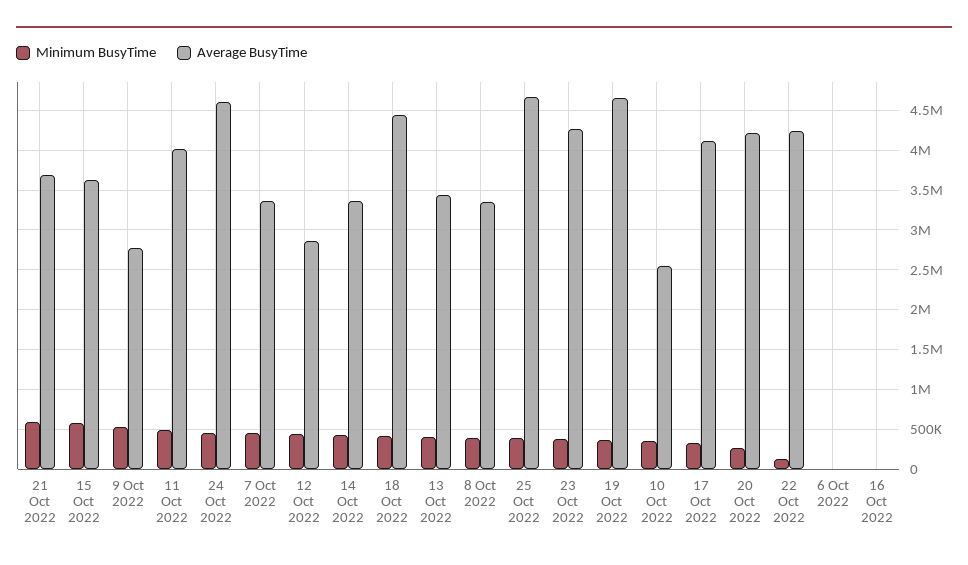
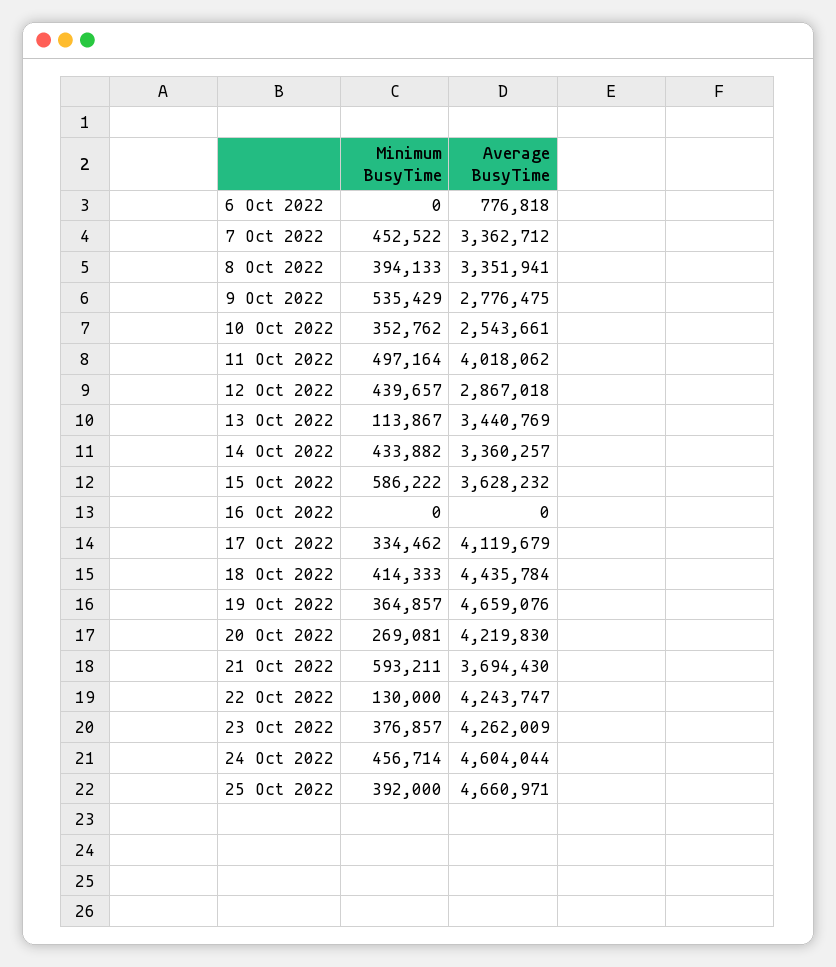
Minimum BusyTime, 13 Oct 2022: 400000 -> 113867
Average BusyTime, 6 Oct 2022: 0 -> 776818

